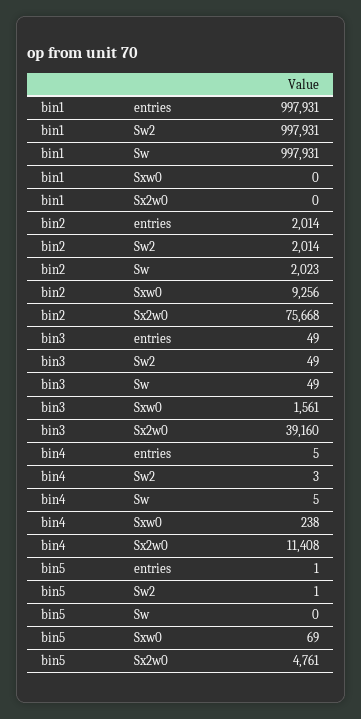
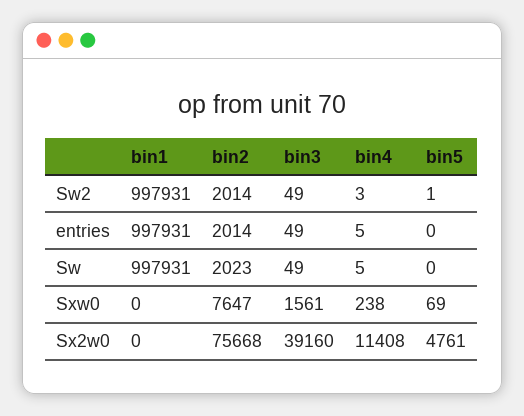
bin2, Sxw0: 9256 -> 7647
bin5, entries: 1 -> 0

